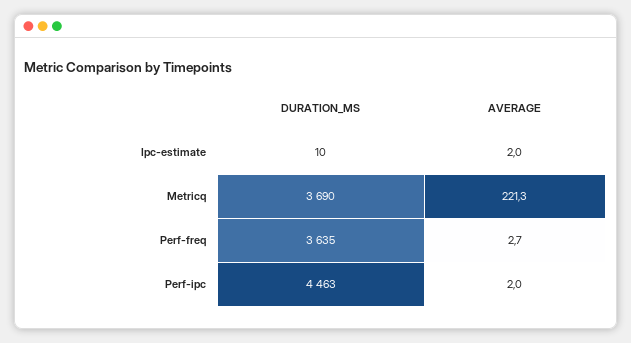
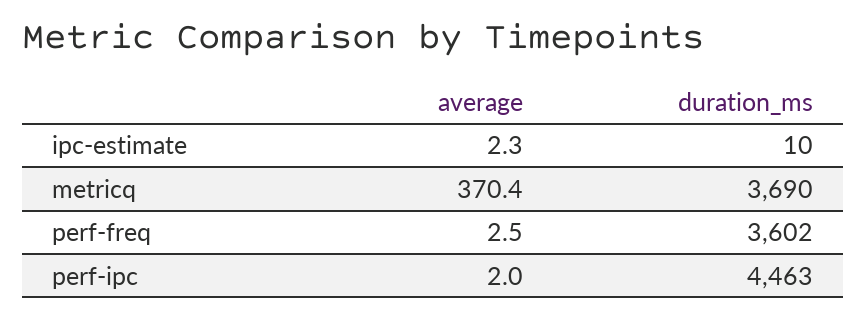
AVERAGE, Ipc-estimate: 2 -> 2.3
AVERAGE, Metricq: 221.3 -> 370.4
DURATION_MS, Perf-freq: 3635 -> 3602
AVERAGE, Perf-freq: 2.7 -> 2.5

